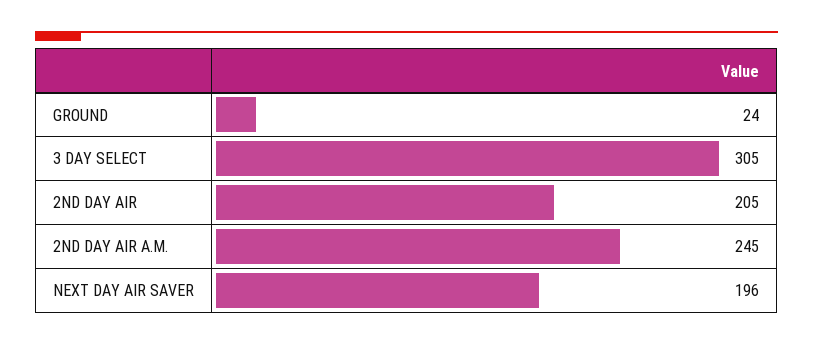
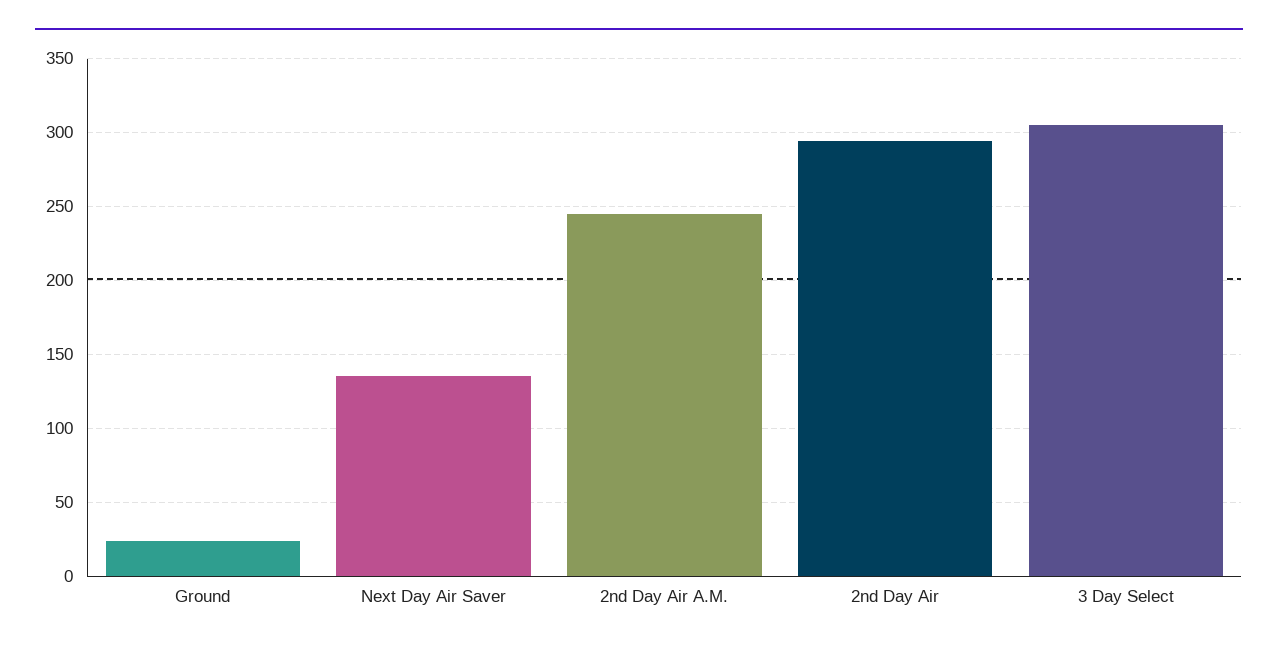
2ND DAY AIR: 205 -> 295
NEXT DAY AIR SAVER: 196 -> 135

